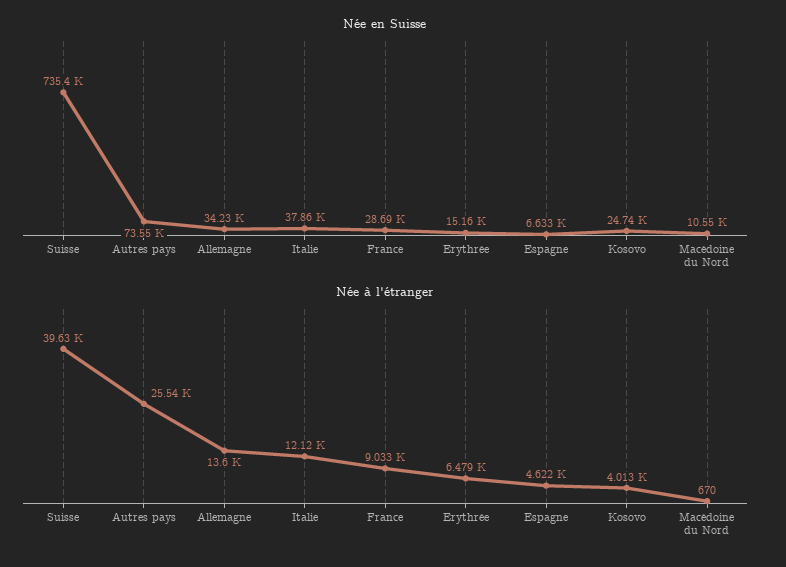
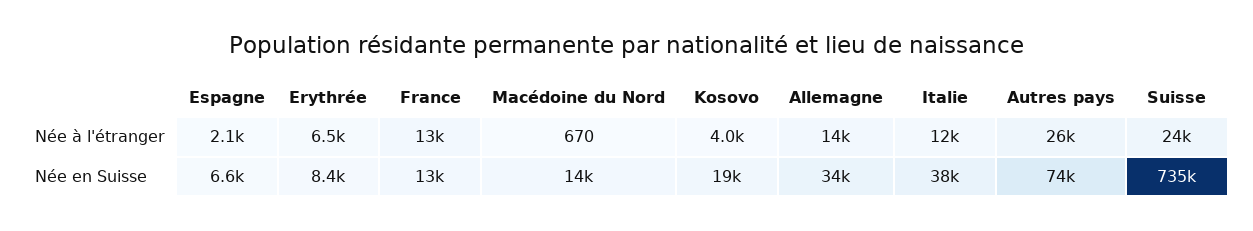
Née en Suisse, France: 28690 -> 13000
Née en Suisse, Erythrée: 15160 -> 8400
Née en Suisse, Kosovo: 24740 -> 19000
Née en Suisse, Macédoine du Nord: 10550 -> 14000
Née à l'étranger, Suisse: 39630 -> 24000
Née à l'étranger, France: 9033 -> 13000
Née à l'étranger, Espagne: 4622 -> 2100

